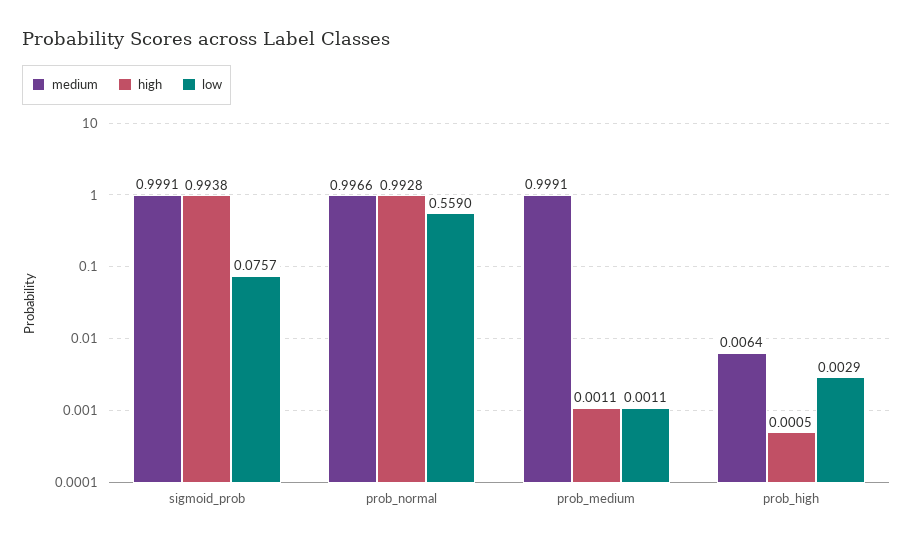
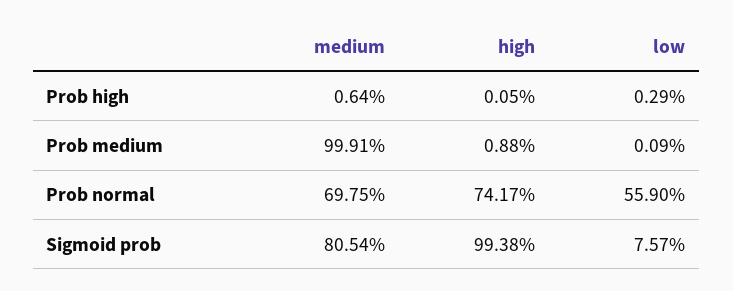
medium, sigmoid_prob: 0.9991 -> 0.8054
medium, prob_normal: 0.9966 -> 0.6975
high, prob_normal: 0.9928 -> 0.7417
high, prob_medium: 0.0011 -> 0.0088
low, prob_medium: 0.0011 -> 0.0009

